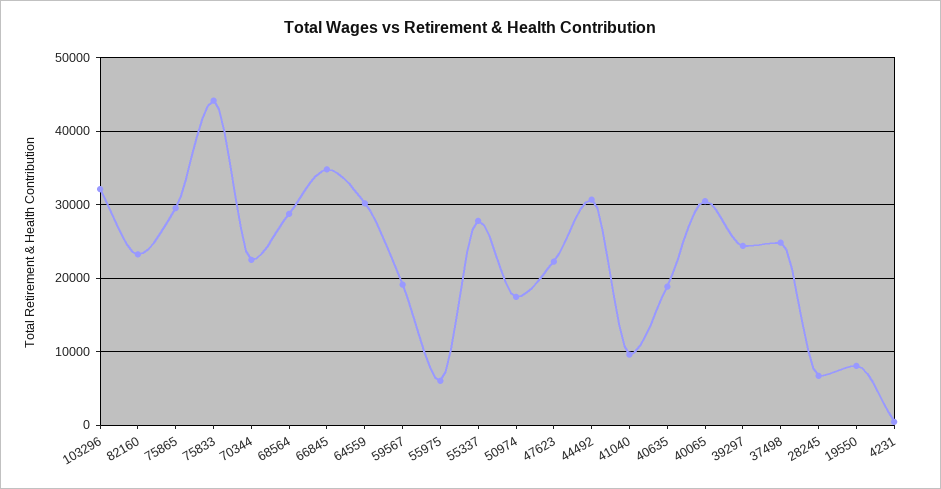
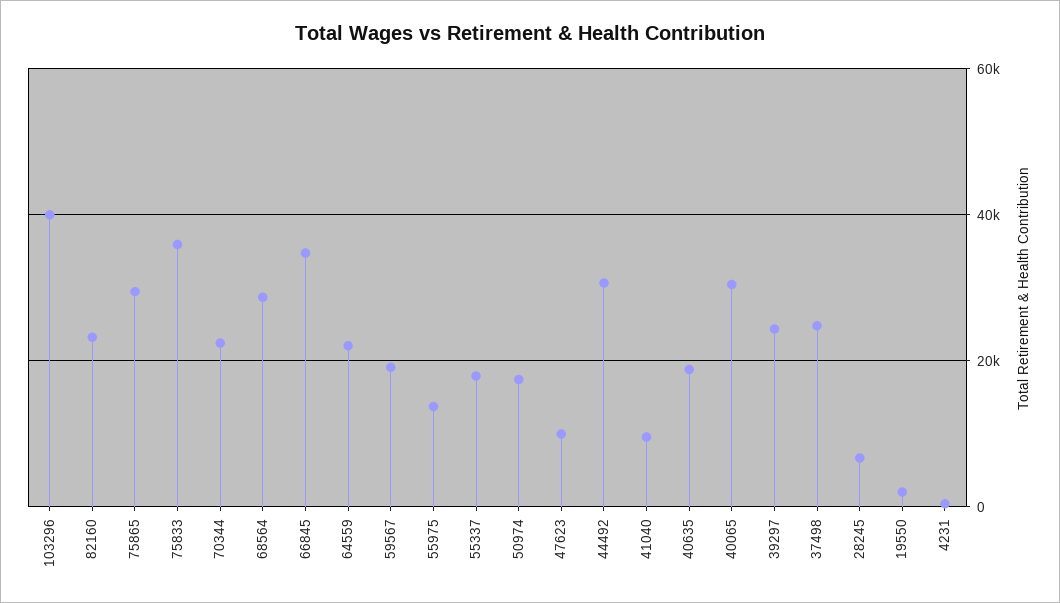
103296: 32000 -> 40000
75833: 44000 -> 36000
64559: 30000 -> 22000
55975: 6000 -> 14000
55337: 28000 -> 18000
47623: 22000 -> 10000
19550: 8000 -> 2000

